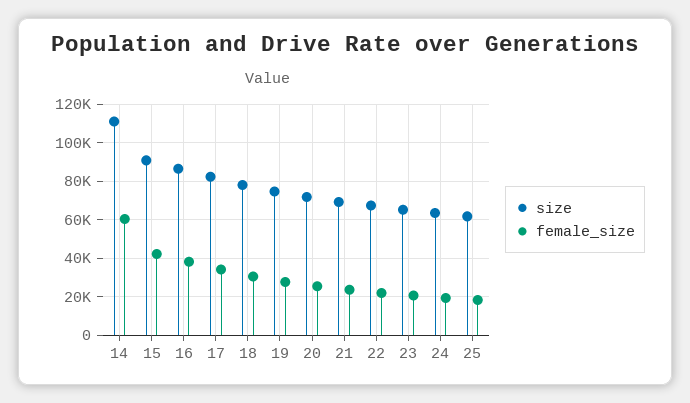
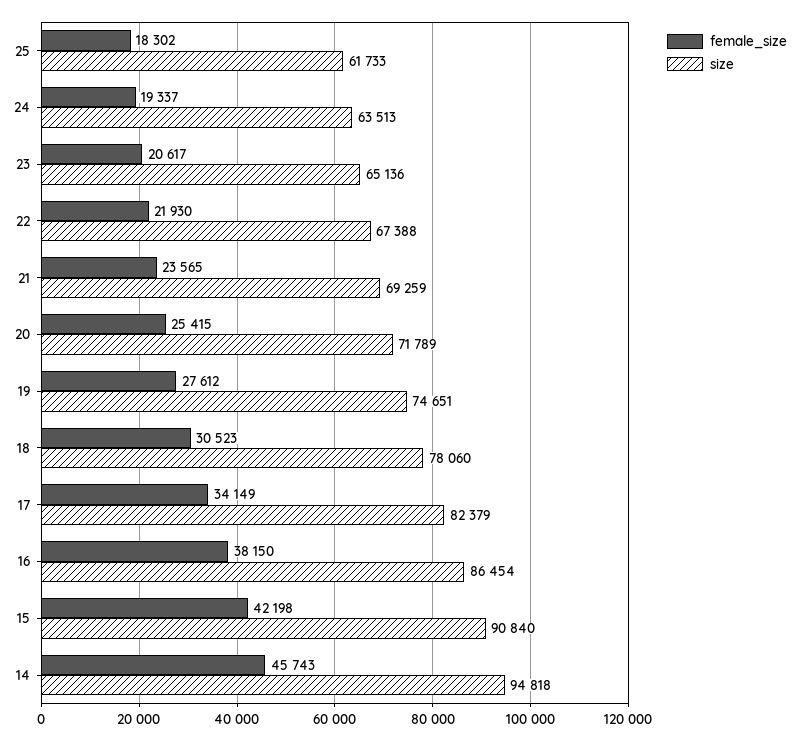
size, 14: 110000 -> 94818
female_size, 14: 60000 -> 45743

